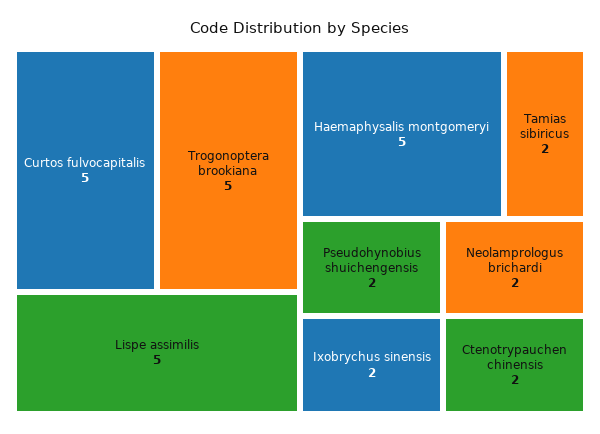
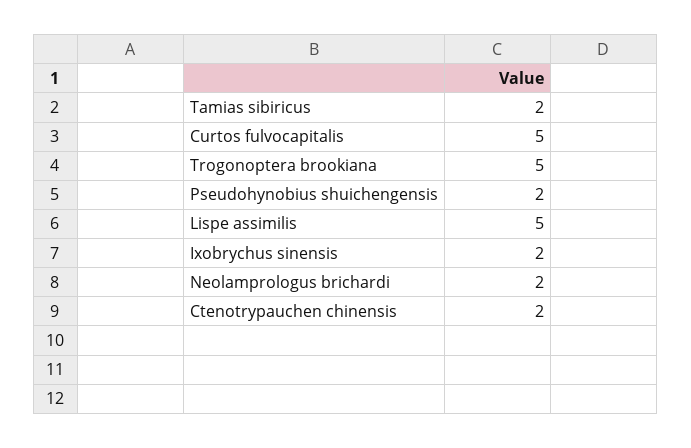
Haemaphysalis montgomeryi: 5 -> none

